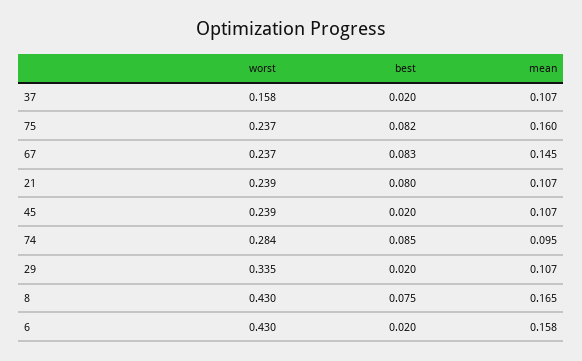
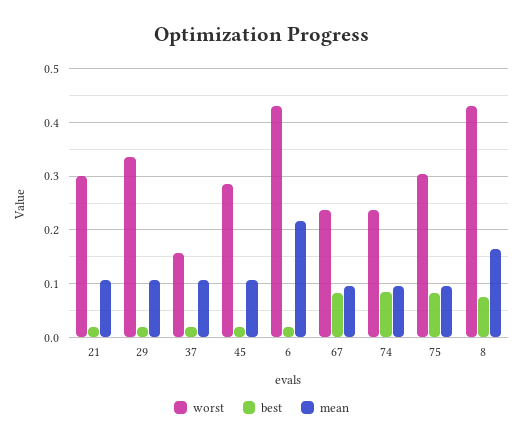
worst, 75: 0.237 -> 0.3
mean, 75: 0.16 -> 0.1
mean, 67: 0.145 -> 0.1
worst, 21: 0.239 -> 0.3
best, 21: 0.08 -> 0.02
worst, 45: 0.239 -> 0.28
worst, 74: 0.284 -> 0.24
mean, 6: 0.158 -> 0.22

